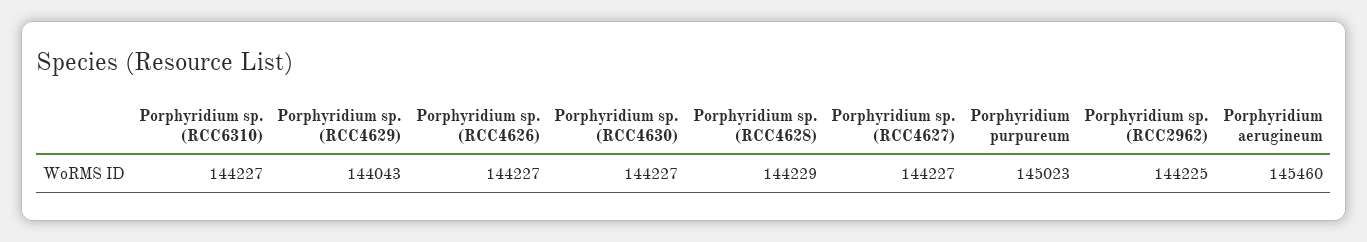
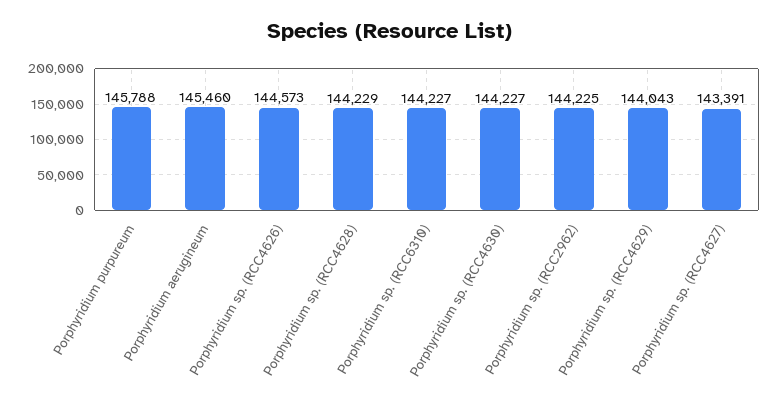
Porphyridium sp. (RCC4626): 144227 -> 144573
Porphyridium sp. (RCC4627): 144227 -> 143391
Porphyridium purpureum: 145023 -> 145788

